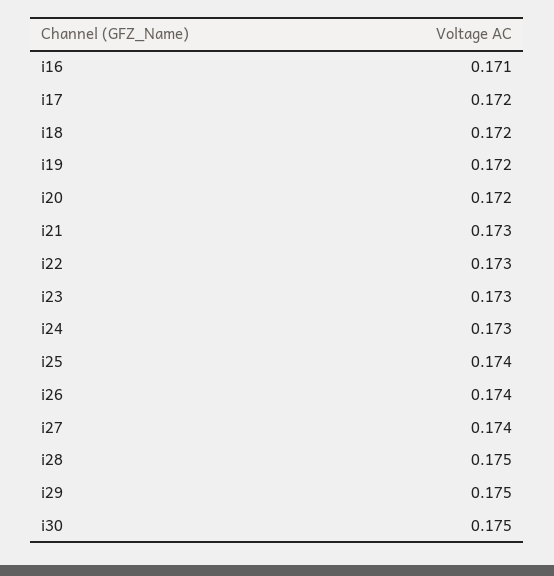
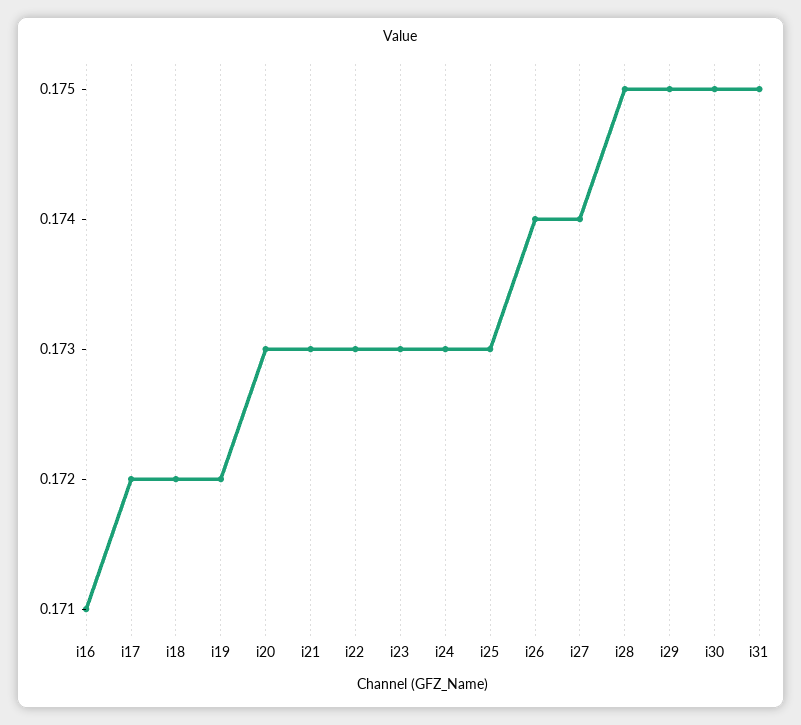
i20: 0.172 -> 0.173
i25: 0.174 -> 0.173
i31: none -> 0.175

